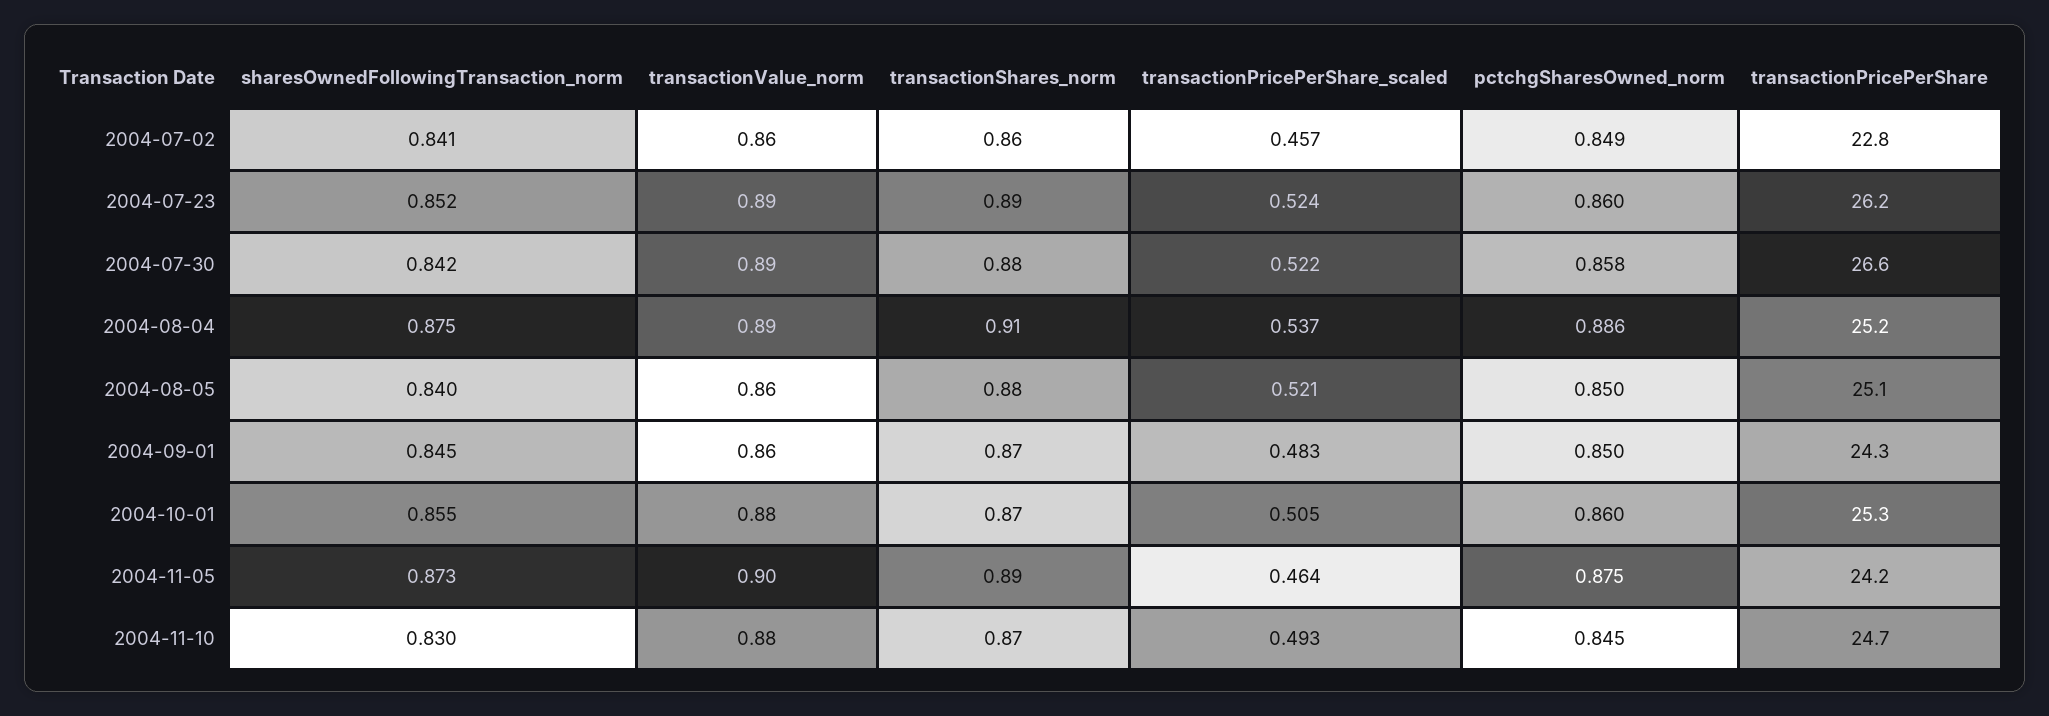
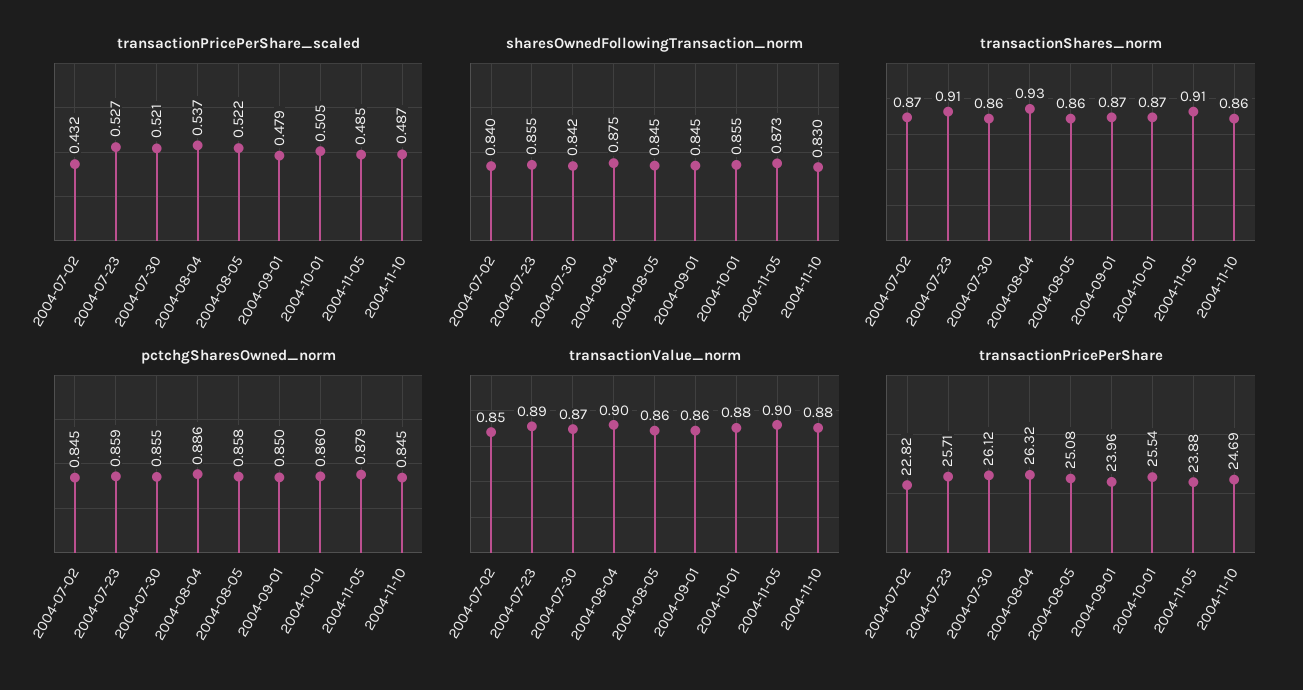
sharesOwnedFollowingTransaction_norm, 2004-07-02: 0.841 -> 0.84
transactionValue_norm, 2004-07-02: 0.86 -> 0.85
transactionShares_norm, 2004-07-02: 0.86 -> 0.87
transactionPricePerShare_scaled, 2004-07-02: 0.457 -> 0.432
pctchgSharesOwned_norm, 2004-07-02: 0.849 -> 0.845
sharesOwnedFollowingTransaction_norm, 2004-07-23: 0.852 -> 0.855
transactionShares_norm, 2004-07-23: 0.89 -> 0.91
transactionPricePerShare_scaled, 2004-07-23: 0.524 -> 0.527
pctchgSharesOwned_norm, 2004-07-23: 0.86 -> 0.859
transactionPricePerShare, 2004-07-23: 26.2 -> 25.71
transactionValue_norm, 2004-07-30: 0.89 -> 0.87
transactionShares_norm, 2004-07-30: 0.88 -> 0.86
transactionPricePerShare_scaled, 2004-07-30: 0.522 -> 0.521
pctchgSharesOwned_norm, 2004-07-30: 0.858 -> 0.855
transactionPricePerShare, 2004-07-30: 26.6 -> 26.12
transactionValue_norm, 2004-08-04: 0.89 -> 0.9
transactionShares_norm, 2004-08-04: 0.91 -> 0.93
transactionPricePerShare, 2004-08-04: 25.2 -> 26.32
sharesOwnedFollowingTransaction_norm, 2004-08-05: 0.84 -> 0.845
transactionShares_norm, 2004-08-05: 0.88 -> 0.86
transactionPricePerShare_scaled, 2004-08-05: 0.521 -> 0.522
pctchgSharesOwned_norm, 2004-08-05: 0.85 -> 0.858
transactionPricePerShare_scaled, 2004-09-01: 0.483 -> 0.479
transactionPricePerShare, 2004-09-01: 24.3 -> 23.96
transactionPricePerShare, 2004-10-01: 25.3 -> 25.54
transactionShares_norm, 2004-11-05: 0.89 -> 0.91
transactionPricePerShare_scaled, 2004-11-05: 0.464 -> 0.485
pctchgSharesOwned_norm, 2004-11-05: 0.875 -> 0.879
transactionPricePerShare, 2004-11-05: 24.2 -> 23.88
transactionShares_norm, 2004-11-10: 0.87 -> 0.86
transactionPricePerShare_scaled, 2004-11-10: 0.493 -> 0.487

